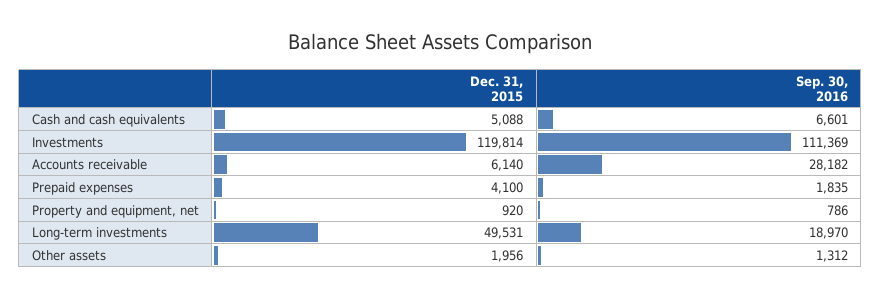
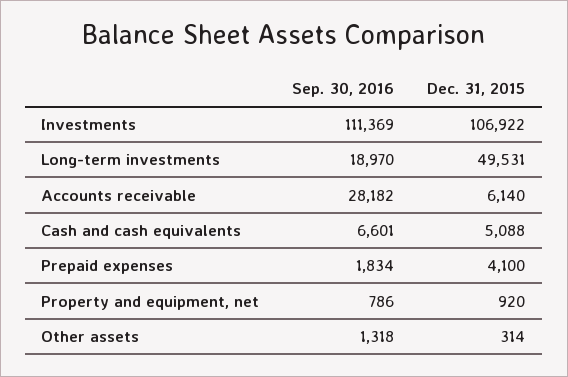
Dec. 31, 2015, Investments: 119814 -> 106922
Sep. 30, 2016, Prepaid expenses: 1835 -> 1834
Dec. 31, 2015, Other assets: 1956 -> 314
Sep. 30, 2016, Other assets: 1312 -> 1318

